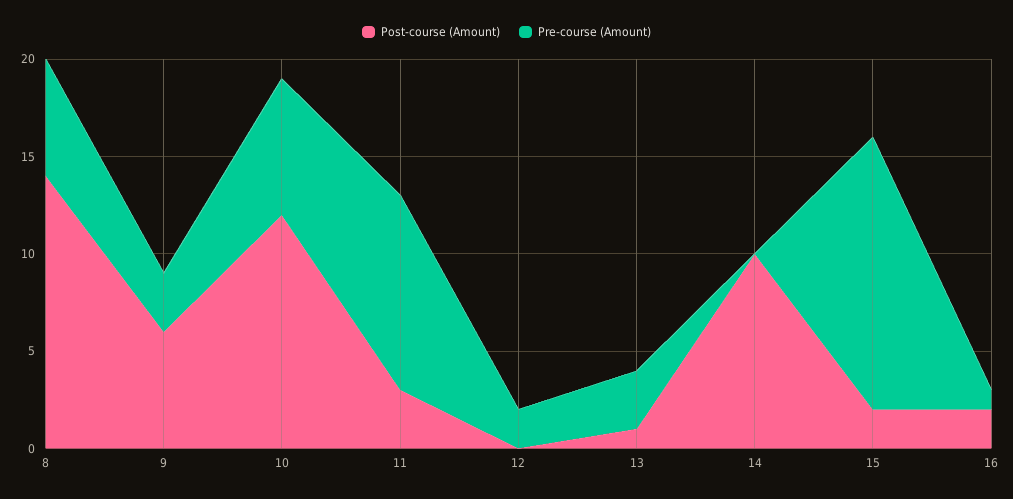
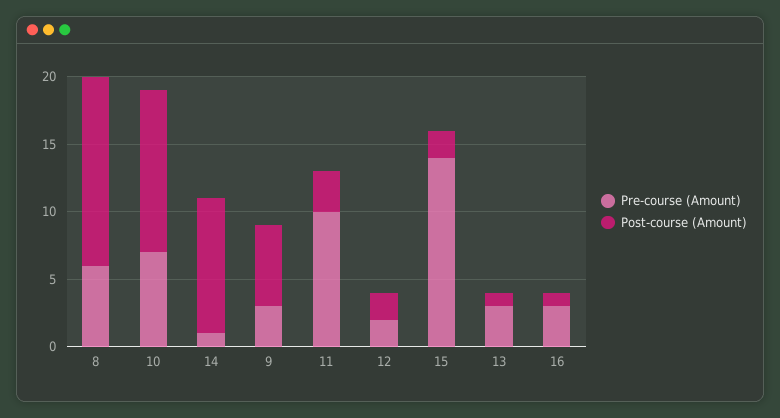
Post-course (Amount), 12: 0 -> 2
Pre-course (Amount), 14: 0 -> 1
Post-course (Amount), 16: 2 -> 1
Pre-course (Amount), 16: 1 -> 3

